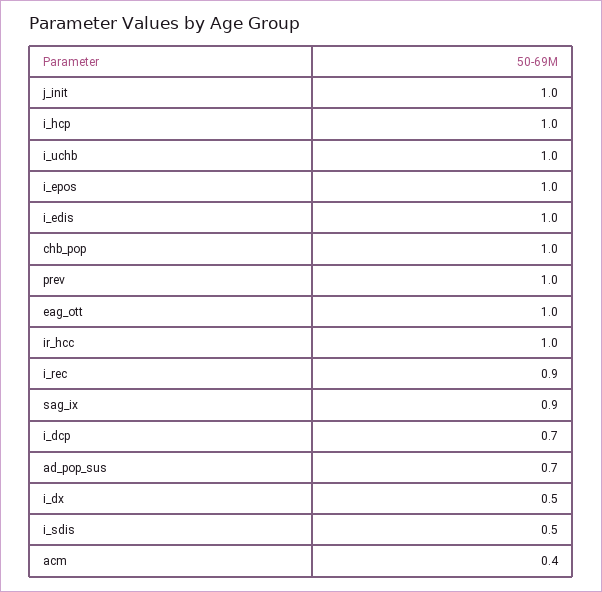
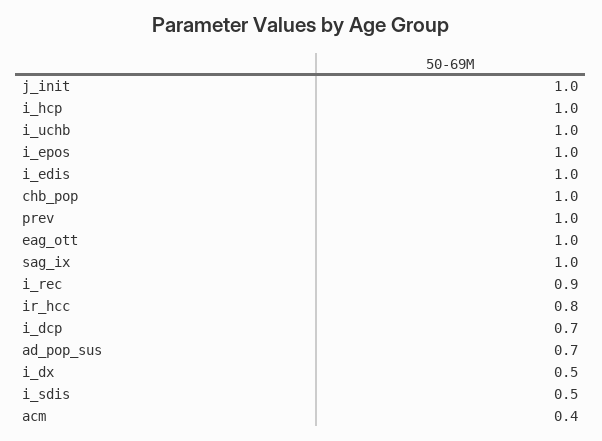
ir_hcc: 1 -> 0.8
sag_ix: 0.9 -> 1

